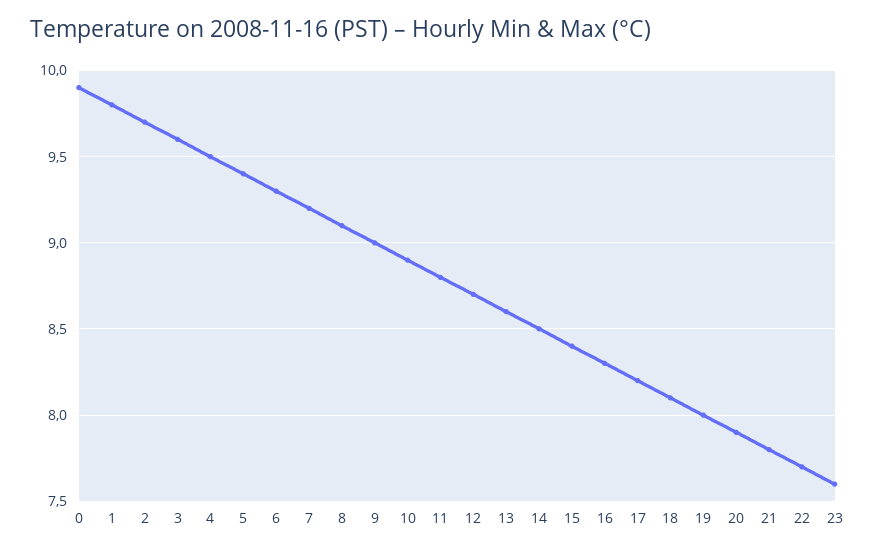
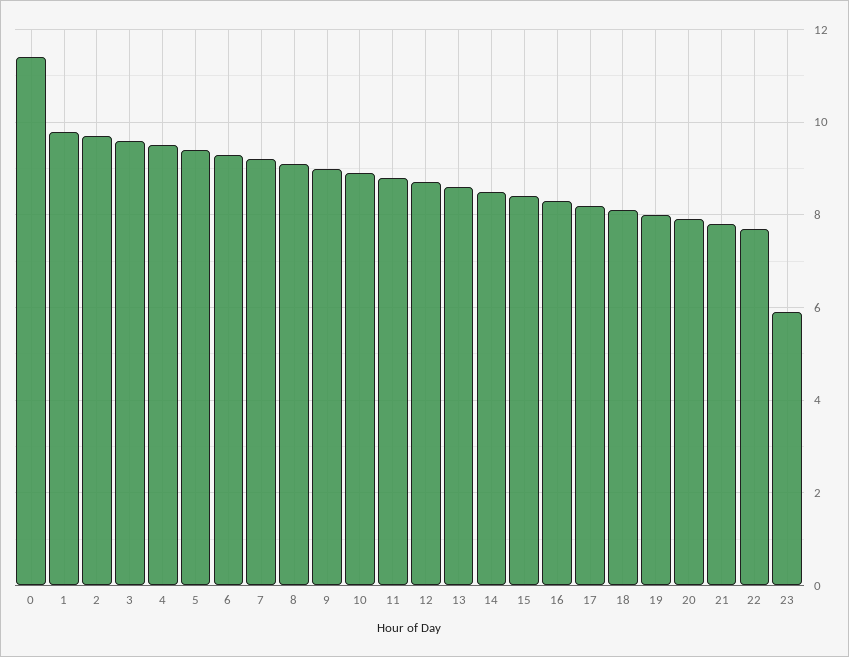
0: 9.9 -> 11.5
23: 7.6 -> 6

